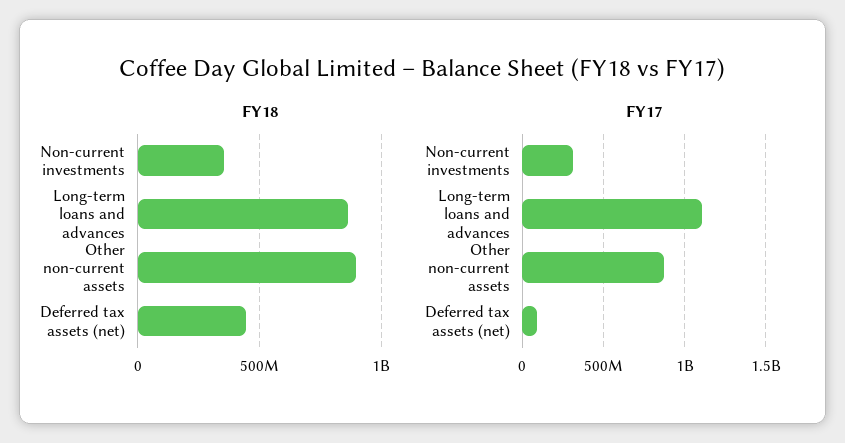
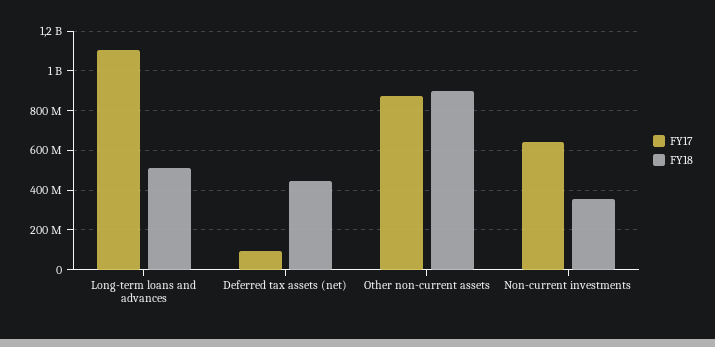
FY18, Long-term loans and advances: 850000000 -> 500000000
FY17, Non-current investments: 300000000 -> 650000000

